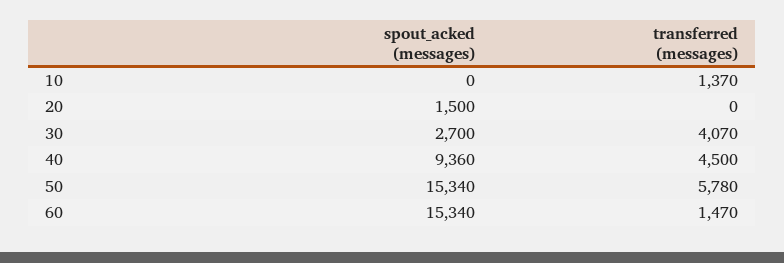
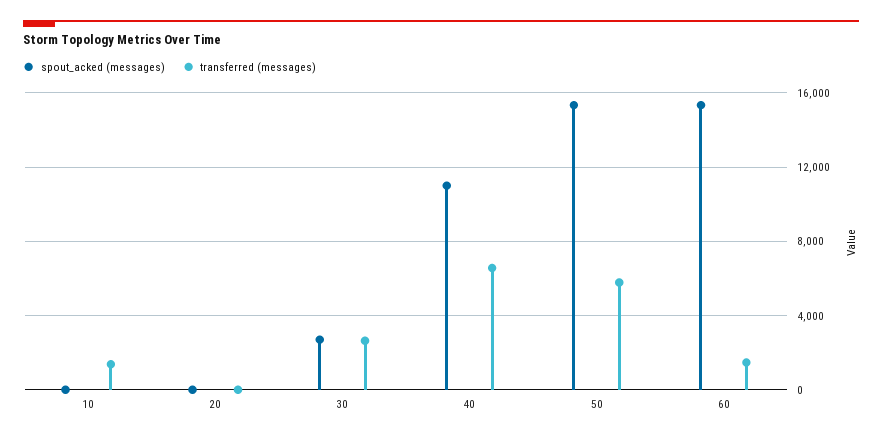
spout_acked (messages), 20: 1500 -> 0
transferred (messages), 30: 4070 -> 2500
spout_acked (messages), 40: 9360 -> 11000
transferred (messages), 40: 4500 -> 6500

